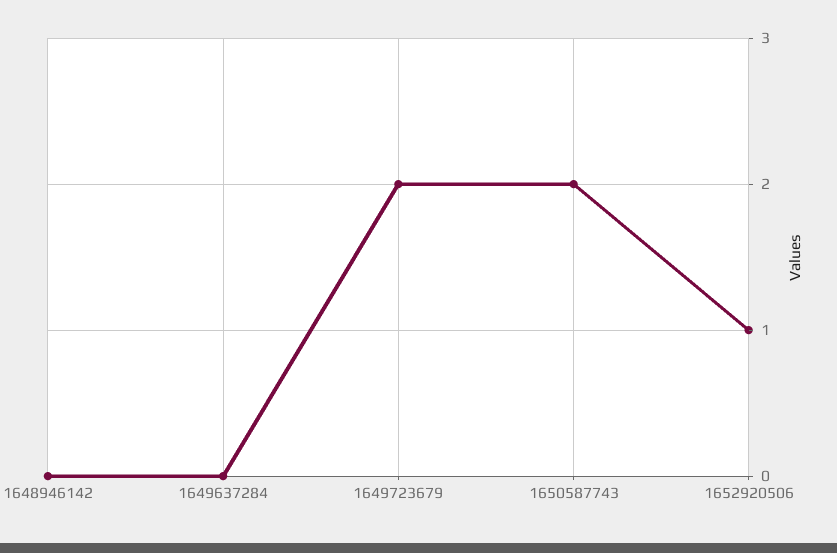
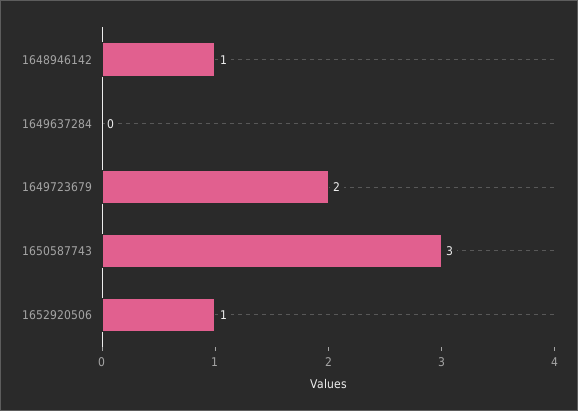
1648946142: 0 -> 1
1650587743: 2 -> 3

